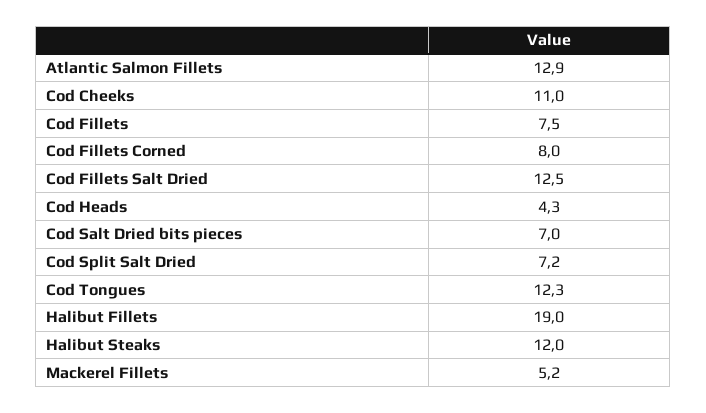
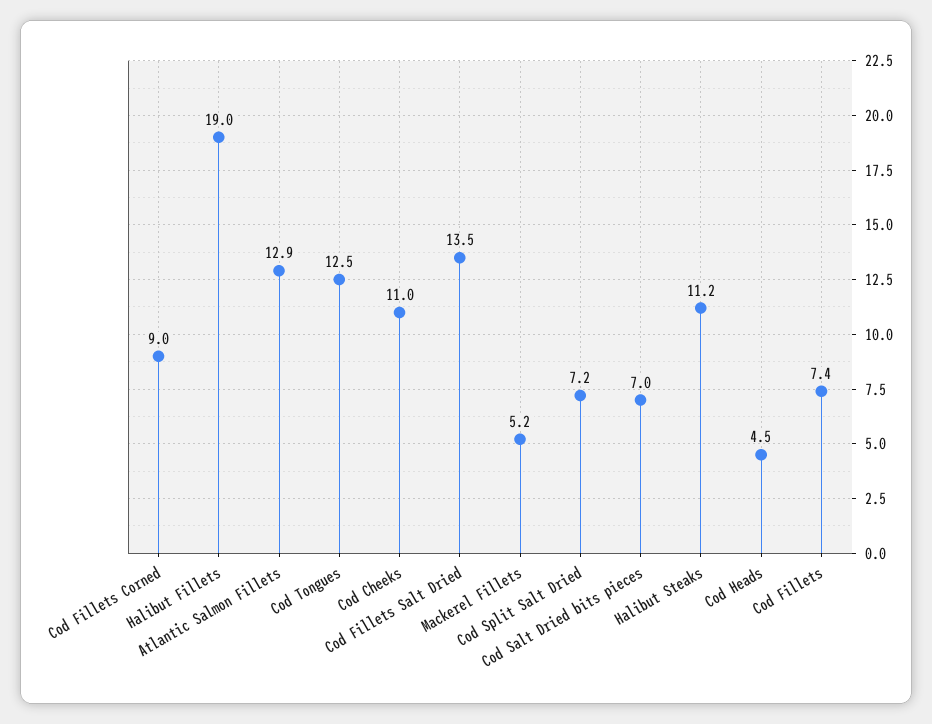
Cod Fillets: 7.5 -> 7.4
Cod Fillets Corned: 8 -> 9
Cod Fillets Salt Dried: 12.5 -> 13.5
Cod Heads: 4.3 -> 4.5
Cod Tongues: 12.3 -> 12.5
Halibut Steaks: 12 -> 11.2

